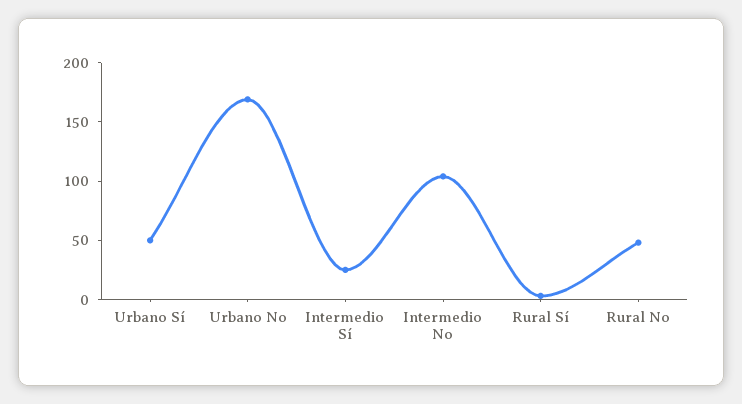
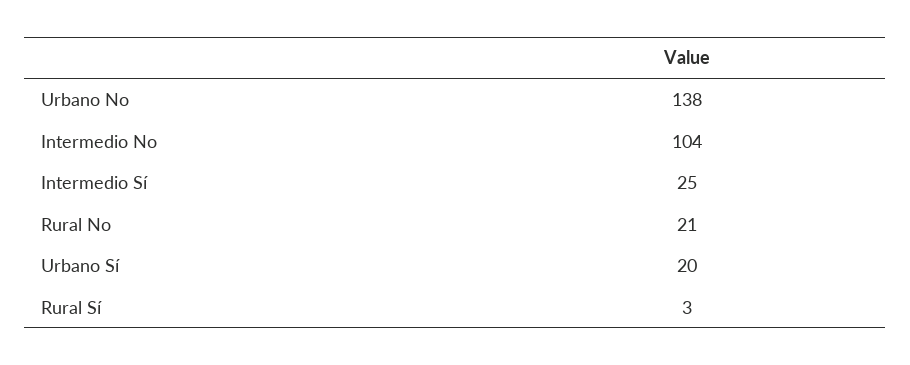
Urbano Sí: 50 -> 20
Urbano No: 170 -> 138
Rural No: 50 -> 21

